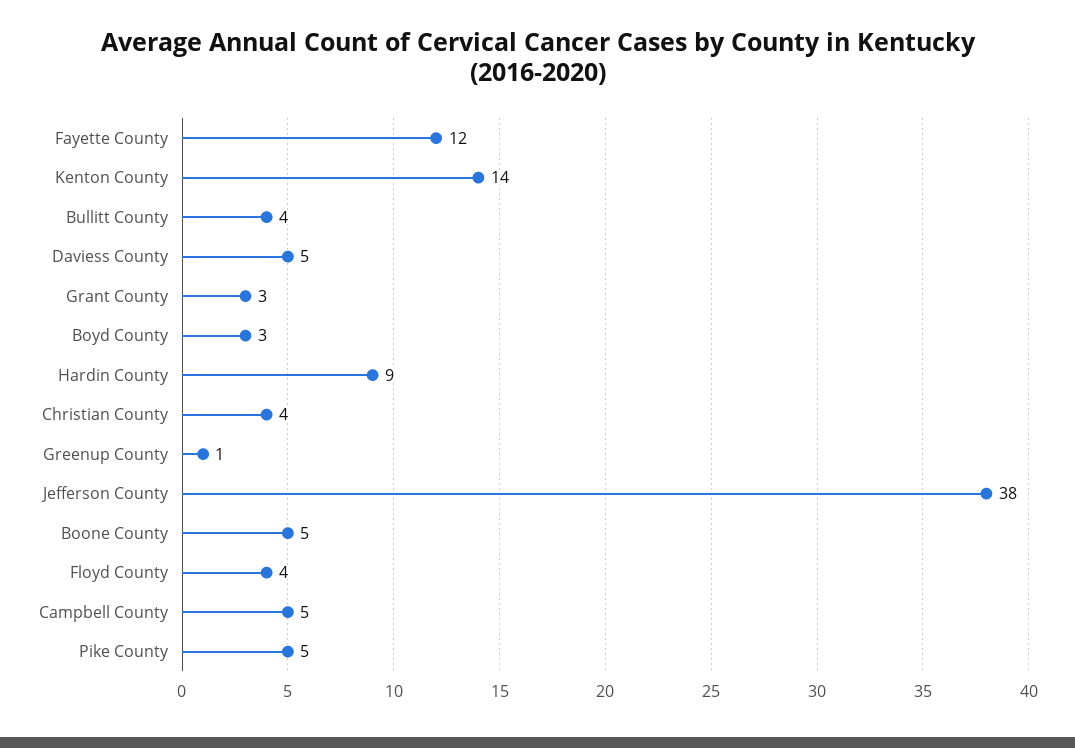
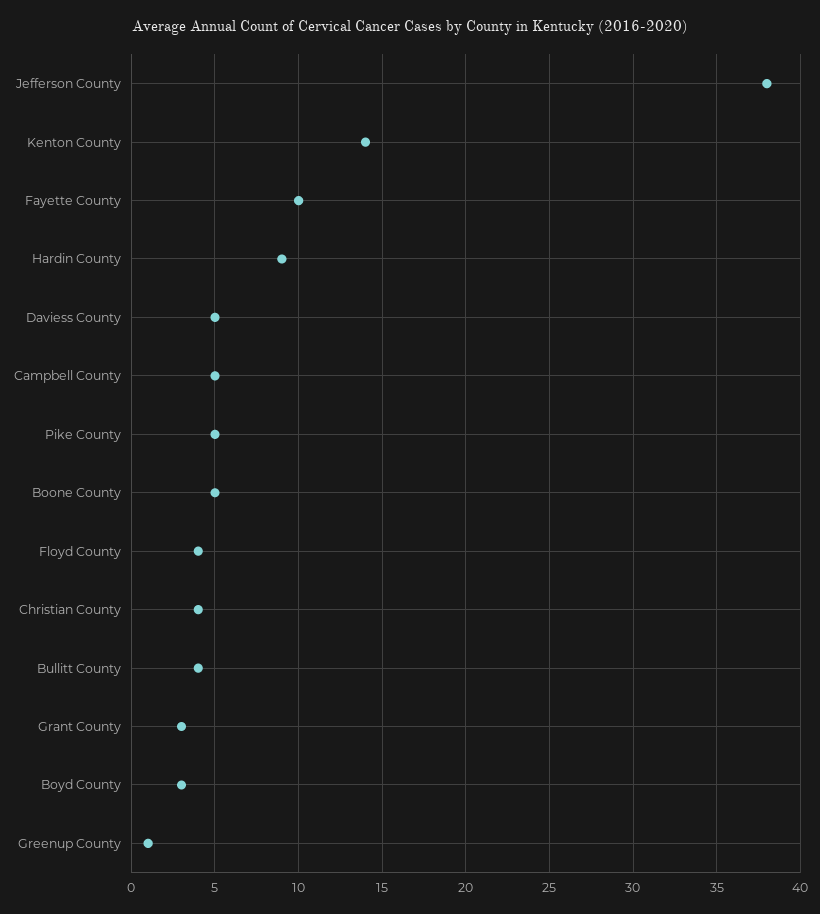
Fayette County: 12 -> 10

